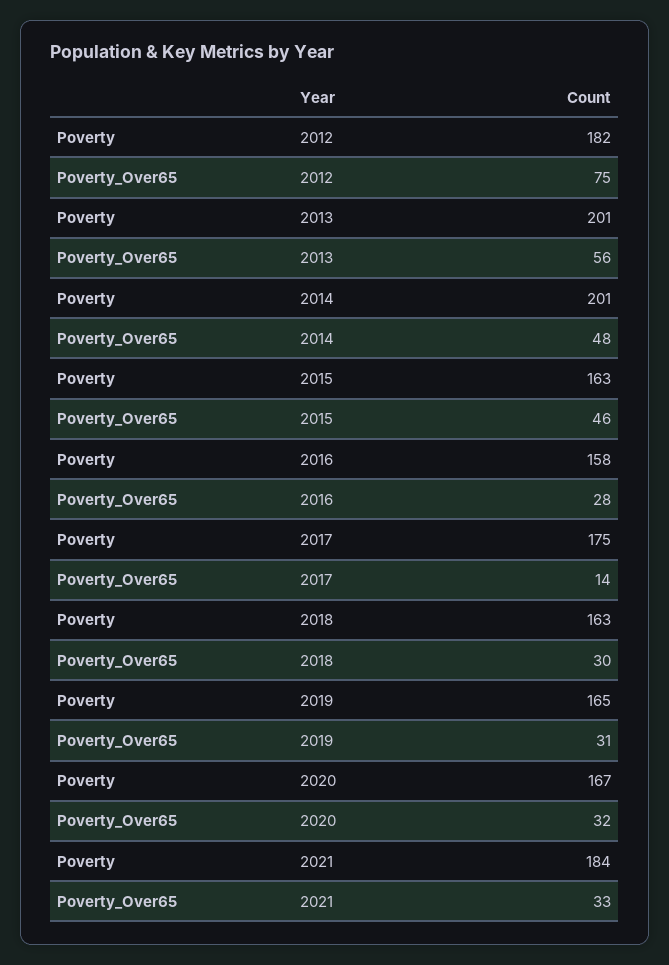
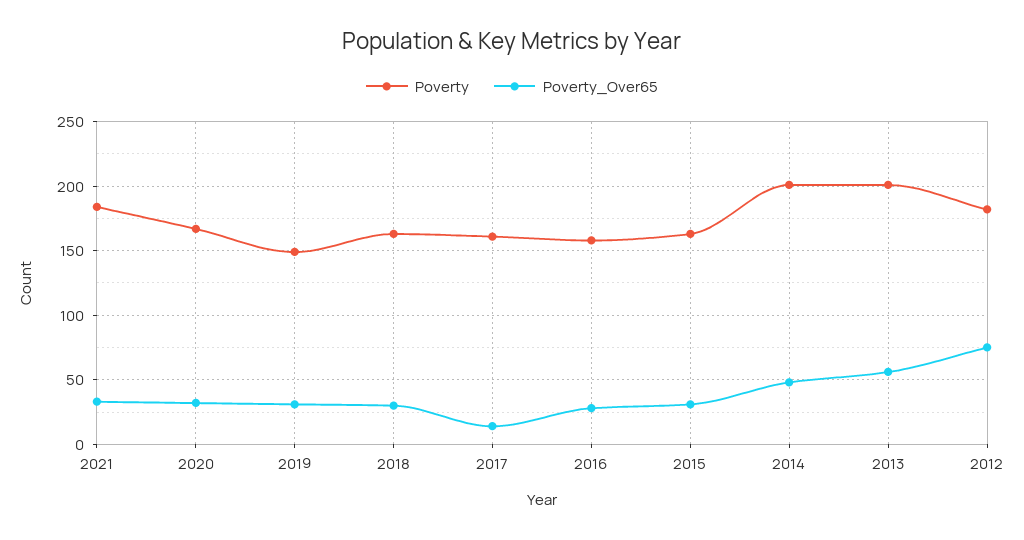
Poverty_Over65, 2015: 46 -> 30
Poverty, 2017: 175 -> 160
Poverty, 2019: 165 -> 150

